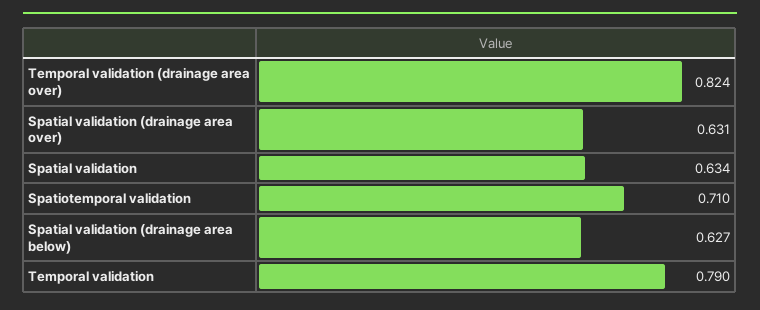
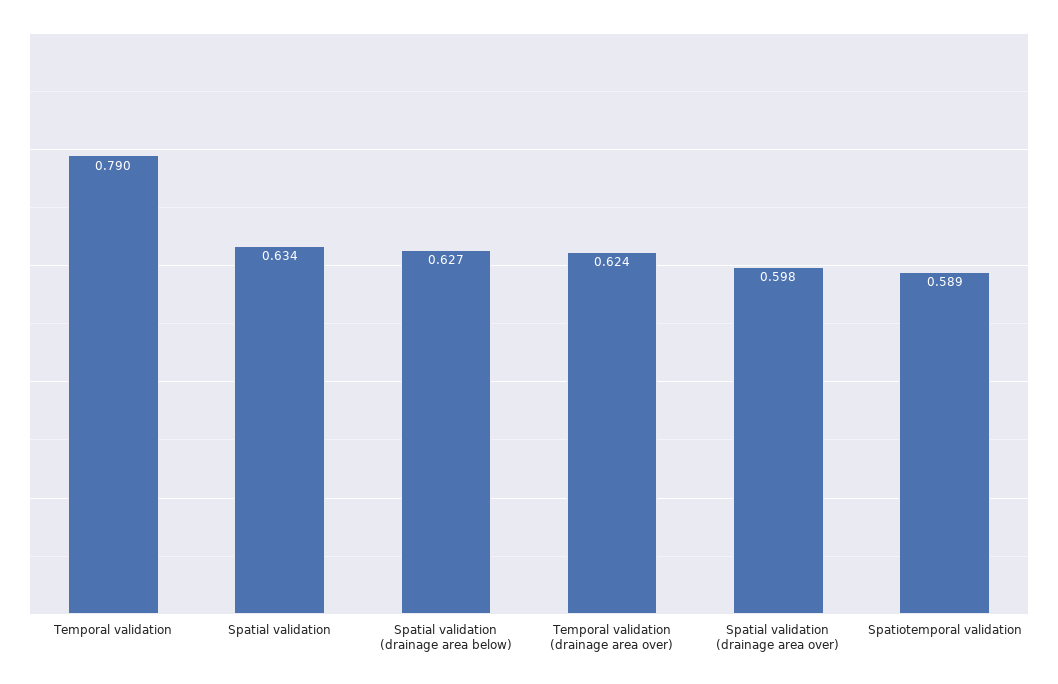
Temporal validation (drainage area over): 0.824 -> 0.624
Spatial validation (drainage area over): 0.631 -> 0.598
Spatiotemporal validation: 0.71 -> 0.589

